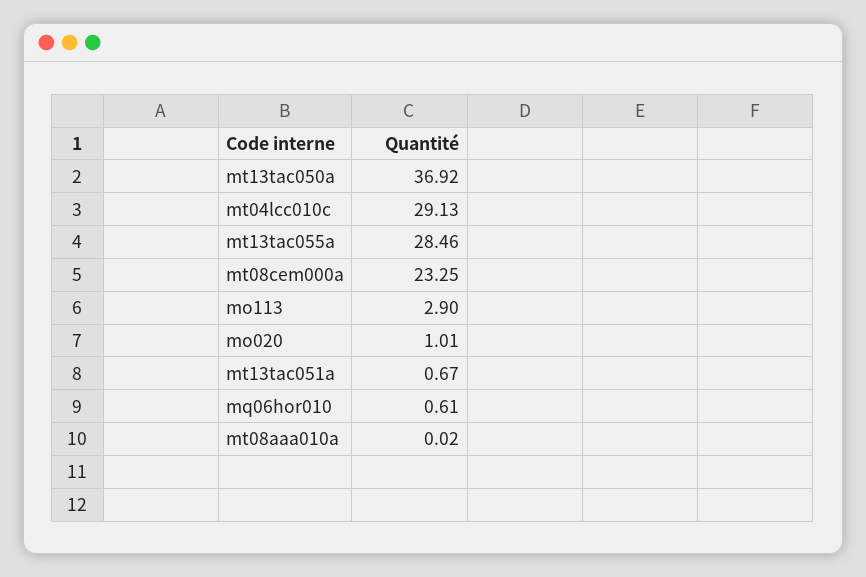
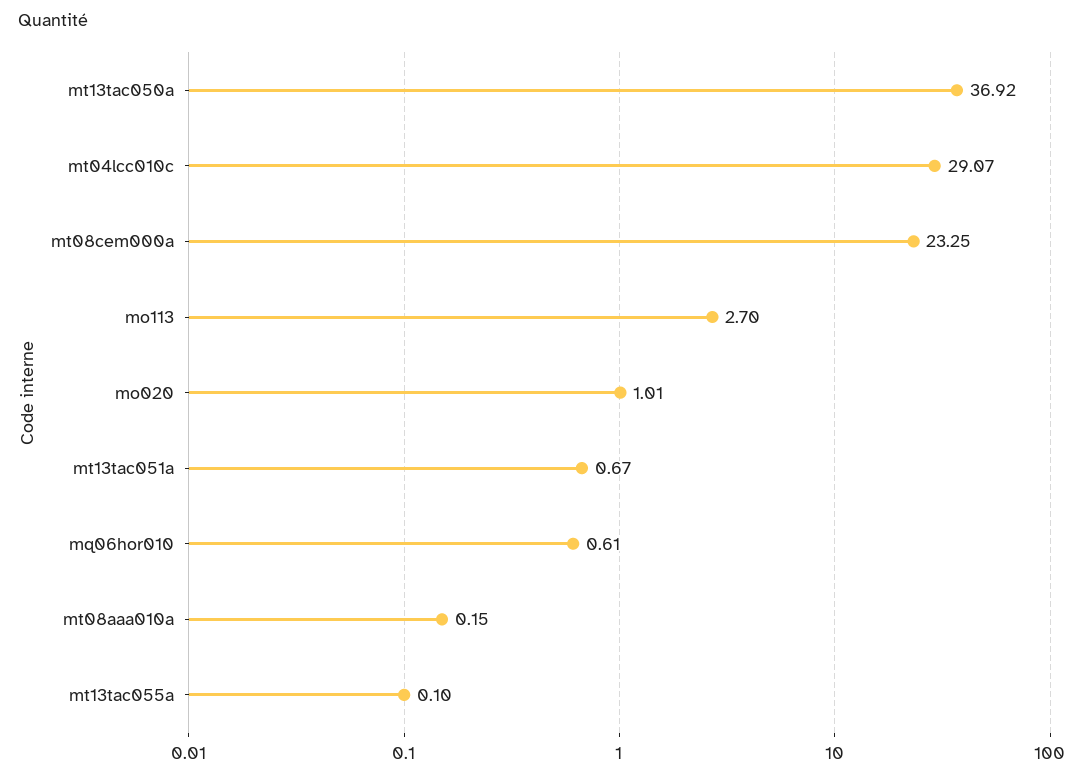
mt04lcc010c: 29.13 -> 29.07
mt13tac055a: 28.46 -> 0.1
mo113: 2.9 -> 2.7
mt08aaa010a: 0.02 -> 0.15

